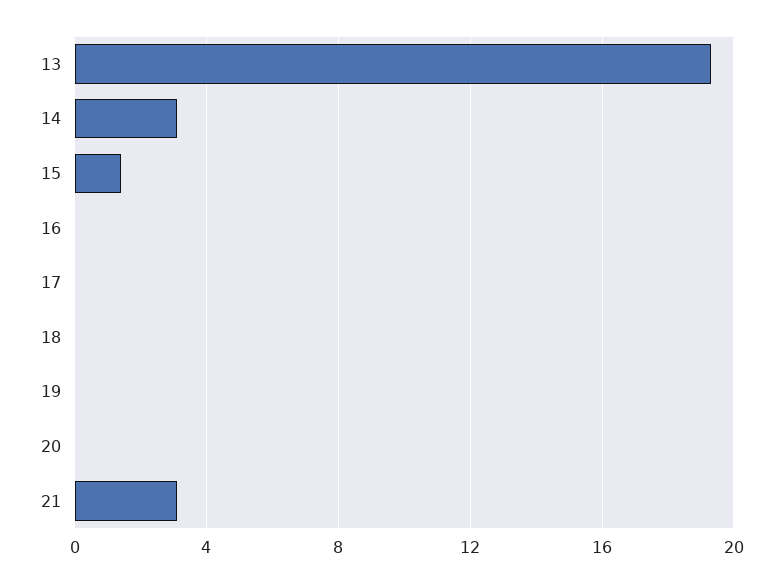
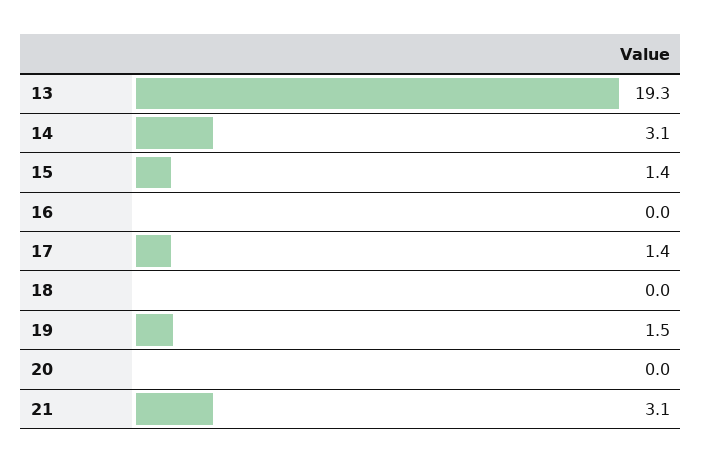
17: 0 -> 1.4
19: 0 -> 1.5

